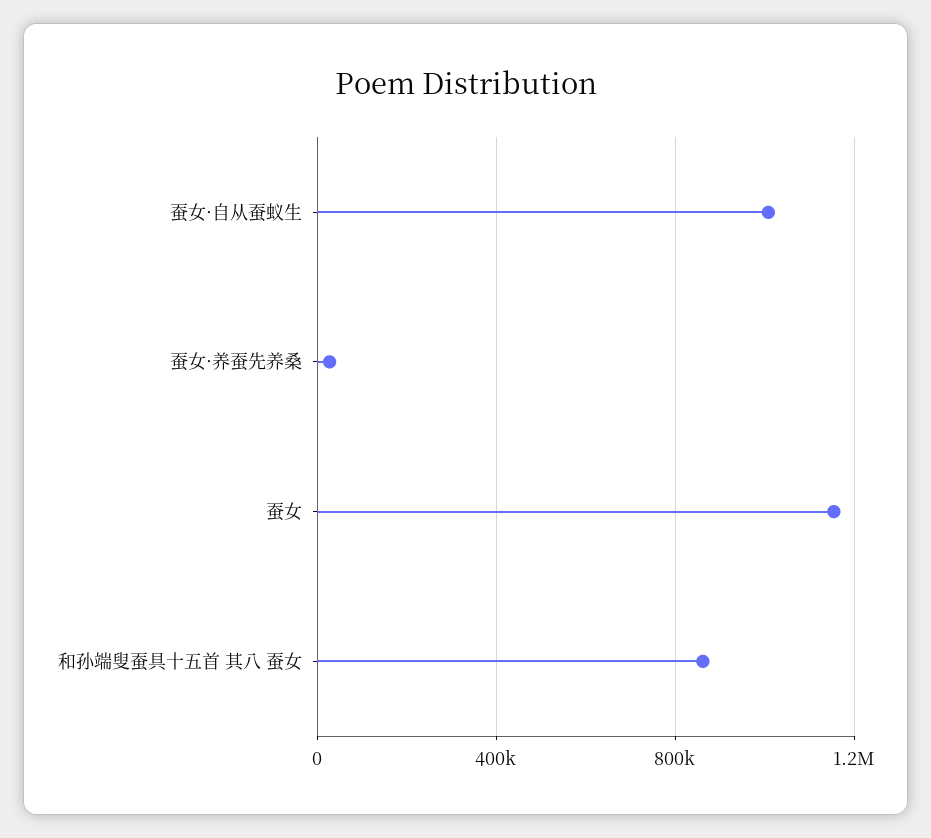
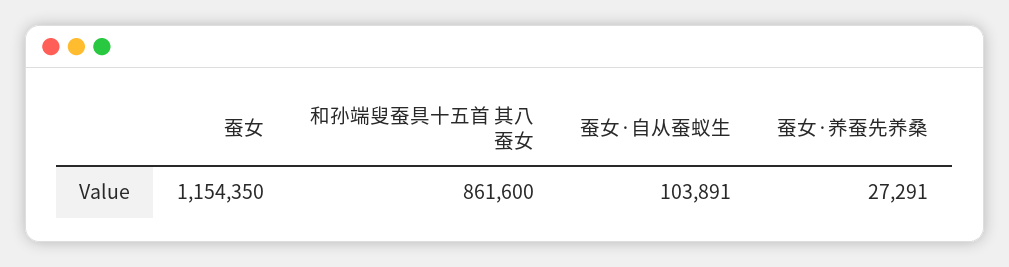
蚕女·自从蚕蚁生: 1000000 -> 103891

